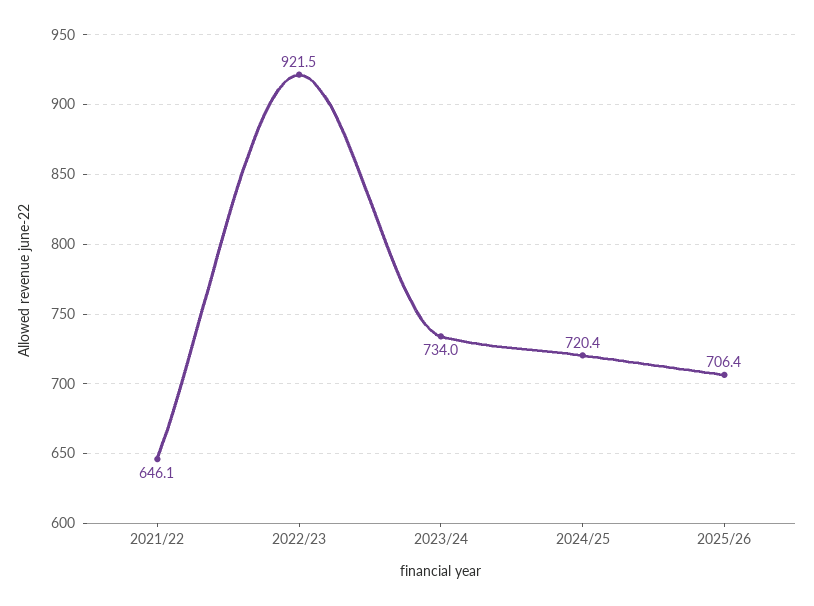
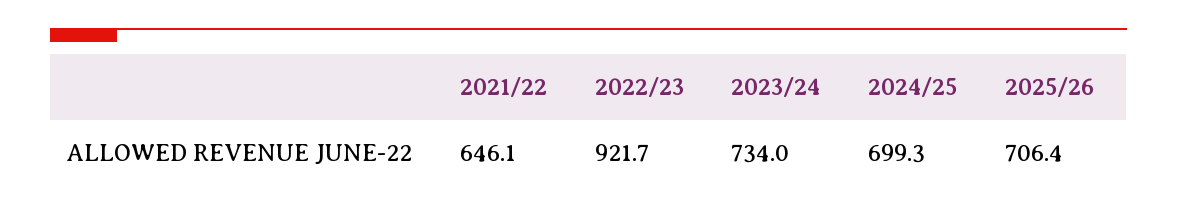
2022/23: 921.5 -> 921.7
2024/25: 720.4 -> 699.3

